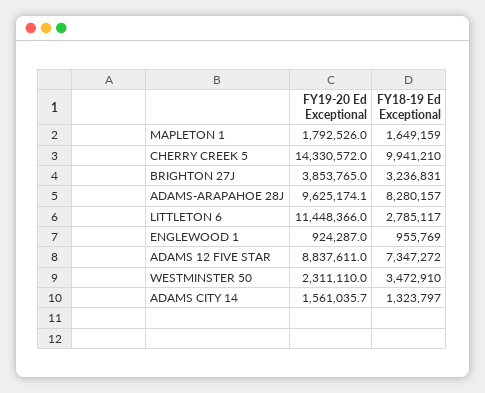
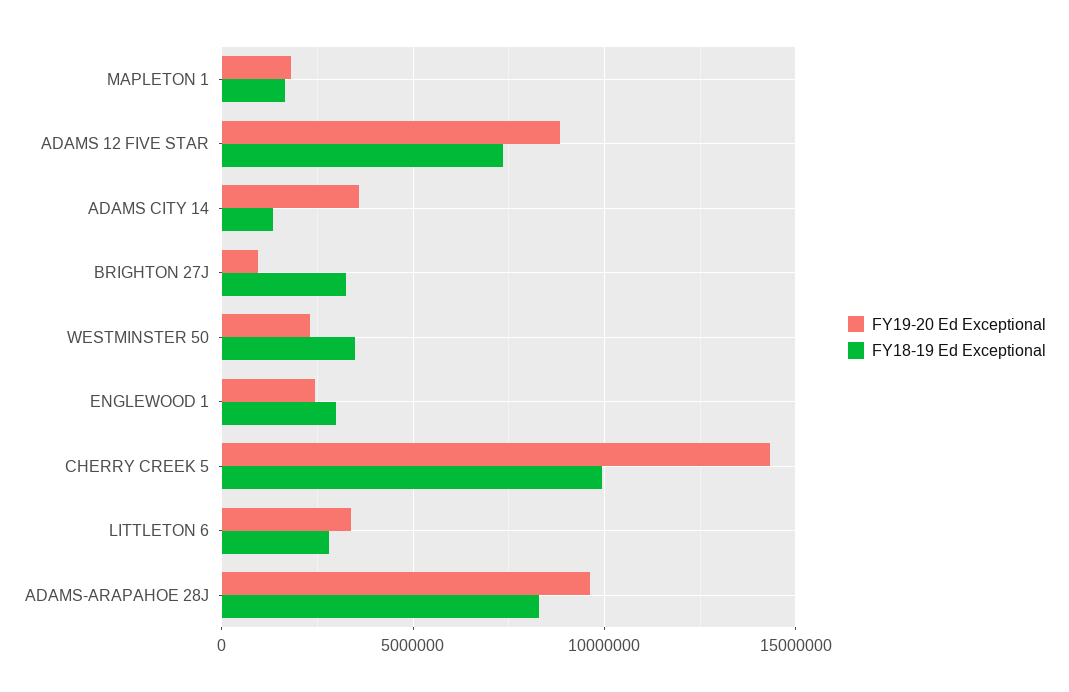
FY19-20 Ed Exceptional, BRIGHTON 27J: 3853765 -> 1000000
FY19-20 Ed Exceptional, LITTLETON 6: 11448366 -> 3500000
FY19-20 Ed Exceptional, ENGLEWOOD 1: 924287 -> 2500000
FY18-19 Ed Exceptional, ENGLEWOOD 1: 955769 -> 3000000
FY19-20 Ed Exceptional, ADAMS CITY 14: 1561035.7 -> 3500000

